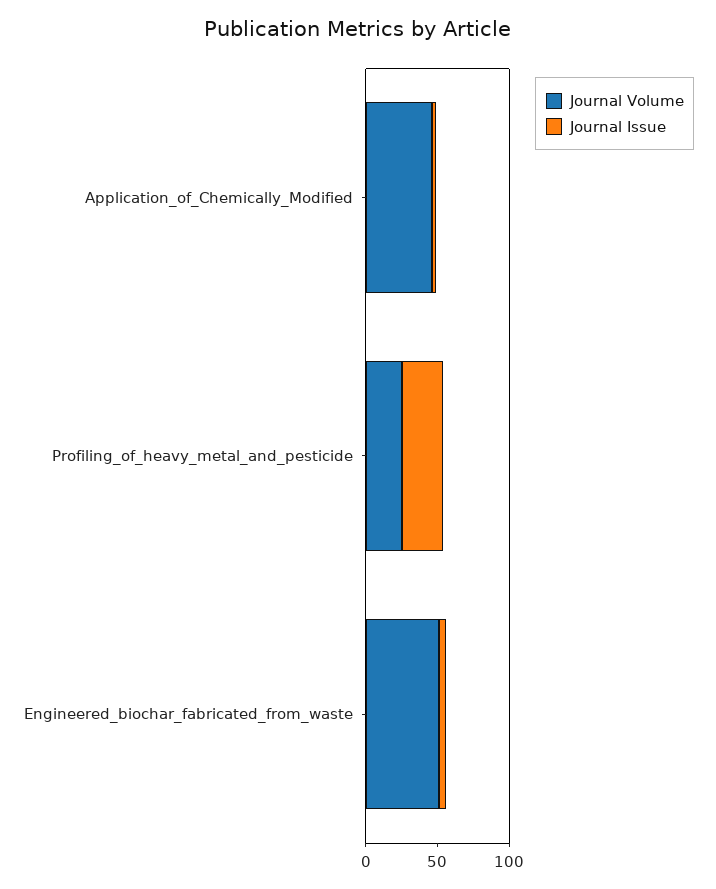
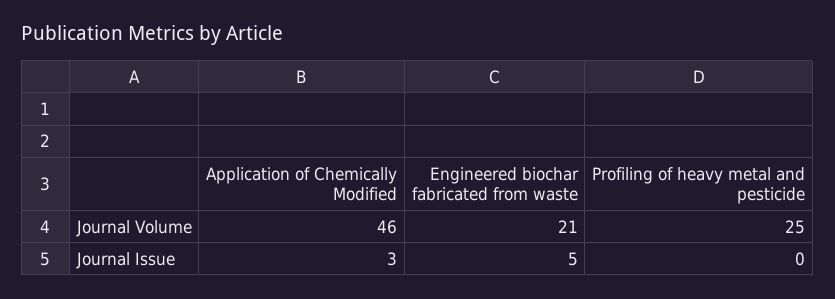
Journal Issue, Profiling_of_heavy_metal_and_pesticide: 30 -> 0
Journal Volume, Engineered_biochar_fabricated_from_waste: 50 -> 21

